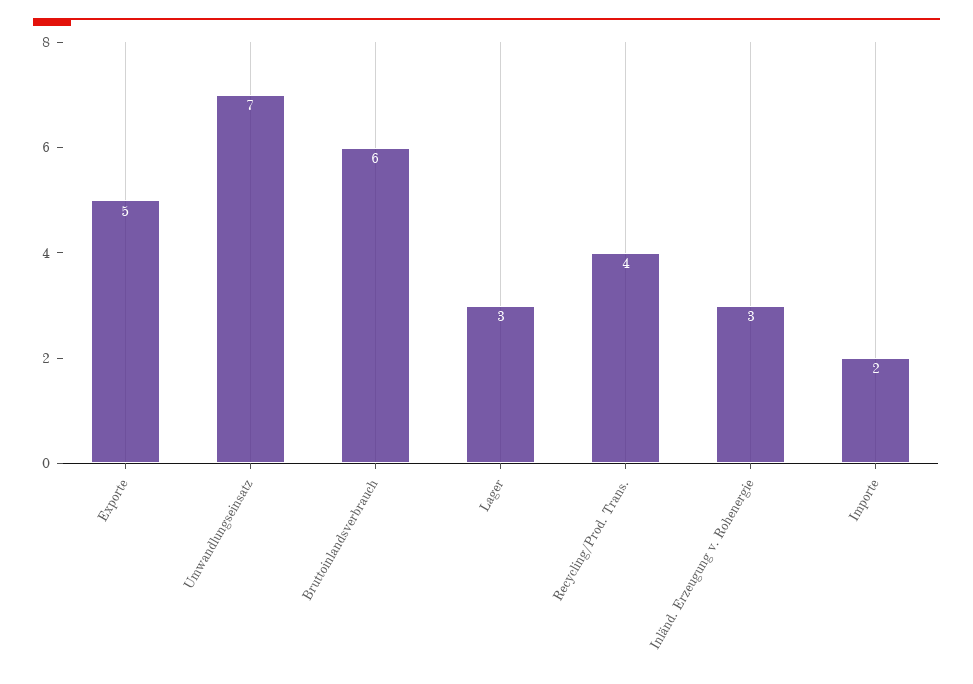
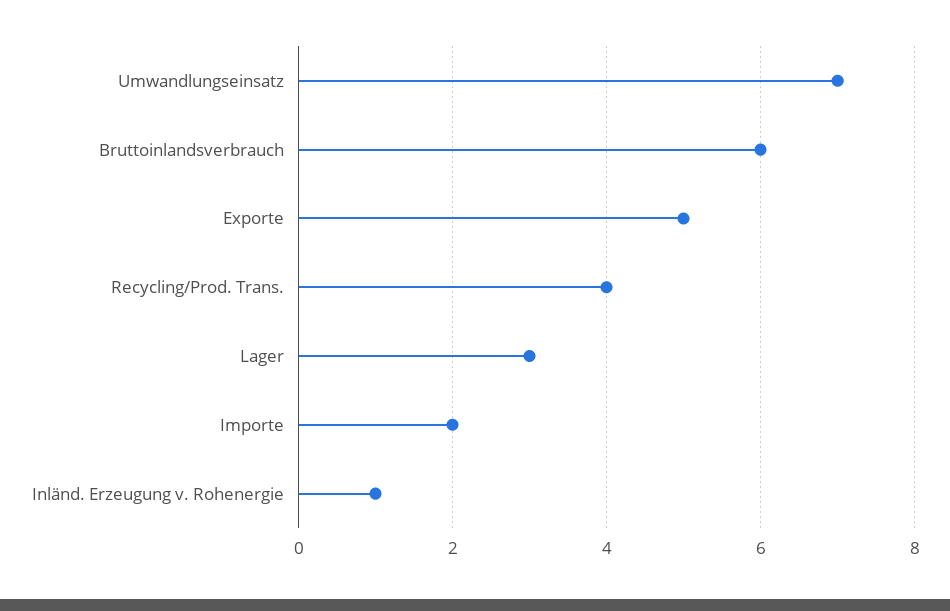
Inländ. Erzeugung v. Rohenergie: 3 -> 1

